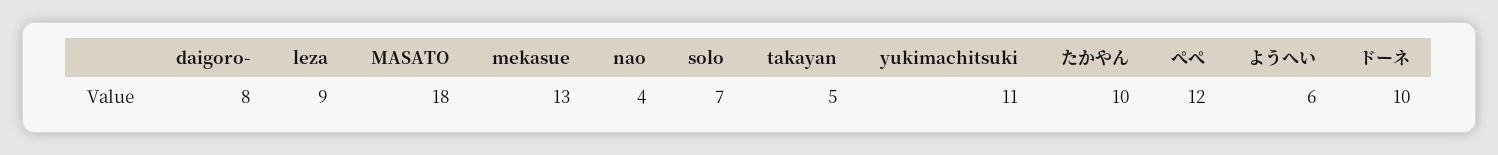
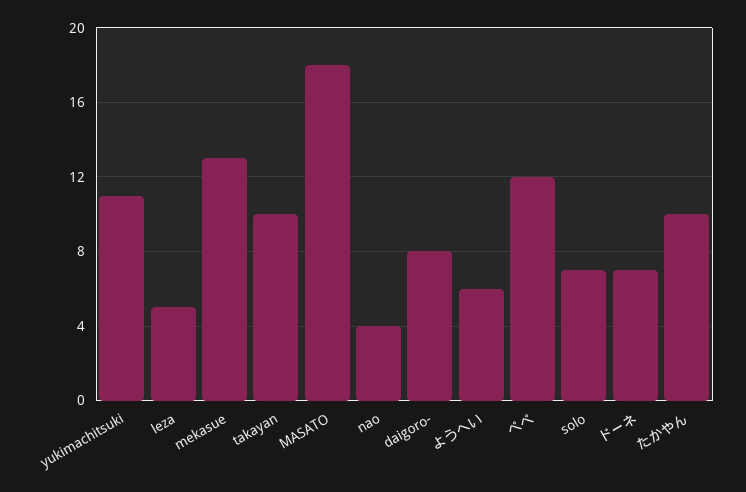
leza: 9 -> 5
takayan: 5 -> 10
ドーネ: 10 -> 7

